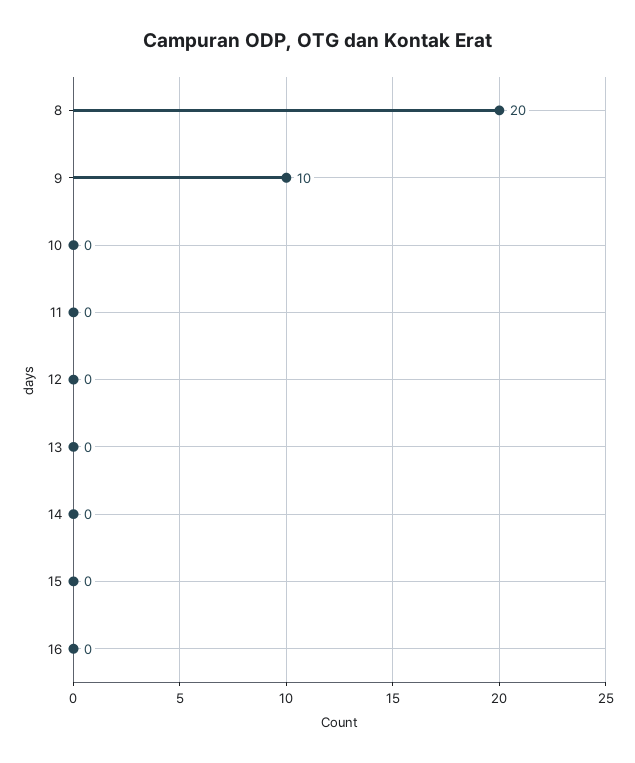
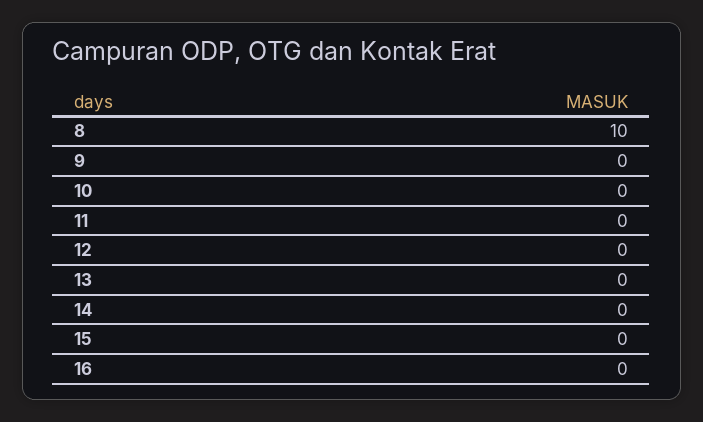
8: 20 -> 10
9: 10 -> 0

